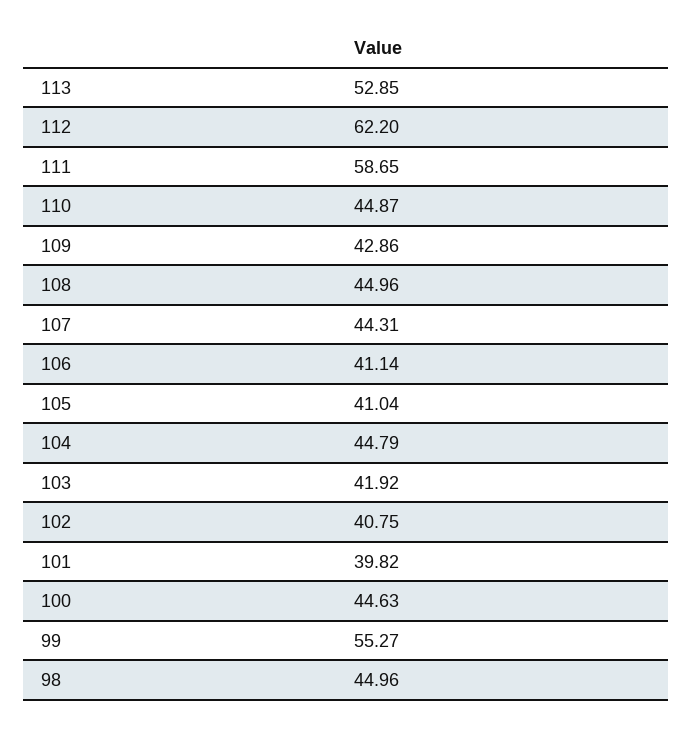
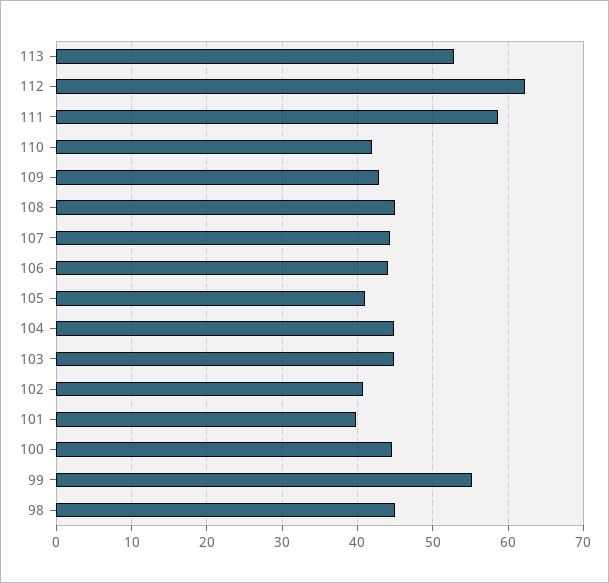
110: 44.87 -> 42
106: 41.14 -> 44
103: 41.92 -> 45

